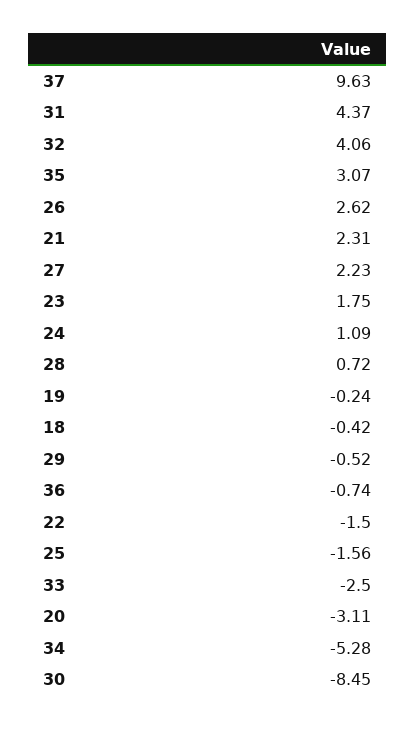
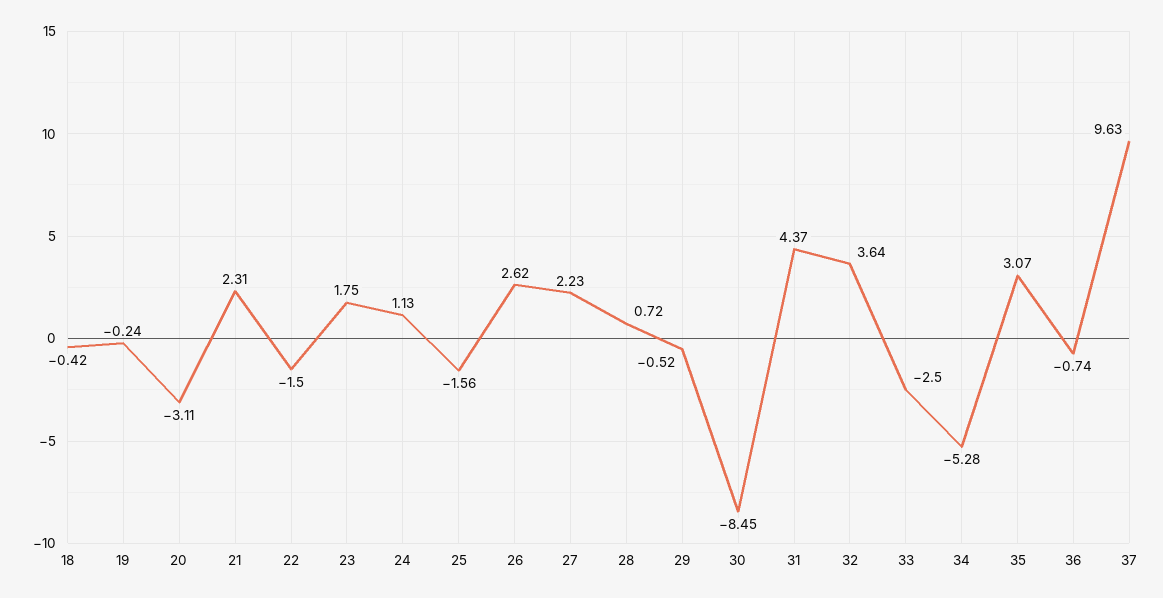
32: 4.06 -> 3.64
24: 1.09 -> 1.13

